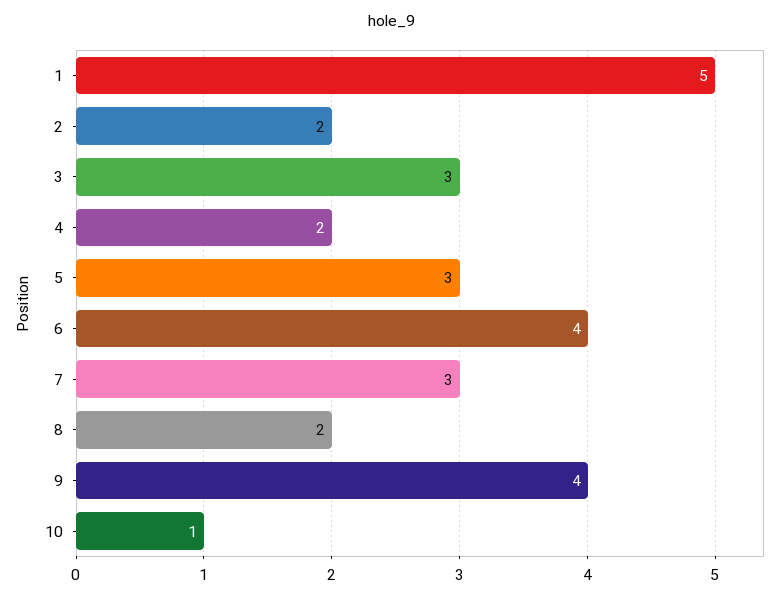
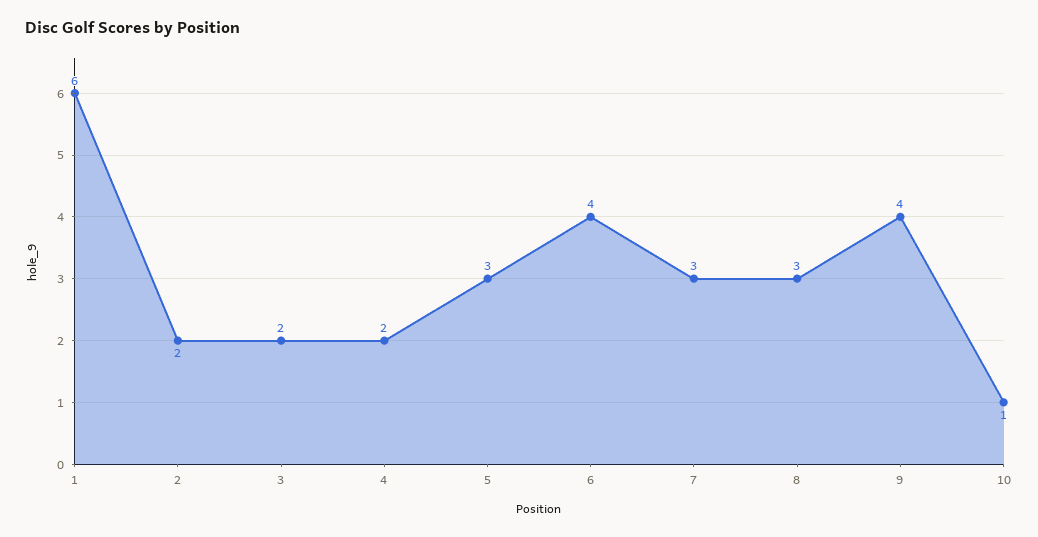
1: 5 -> 6
3: 3 -> 2
8: 2 -> 3

